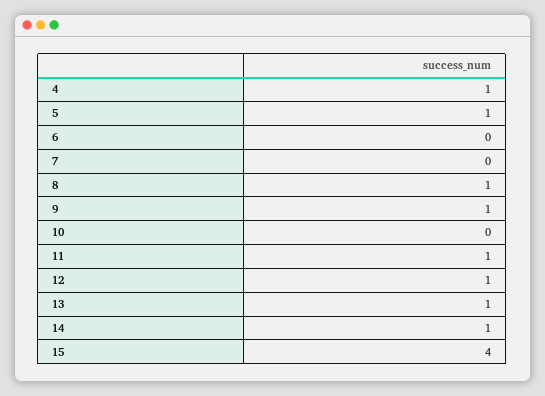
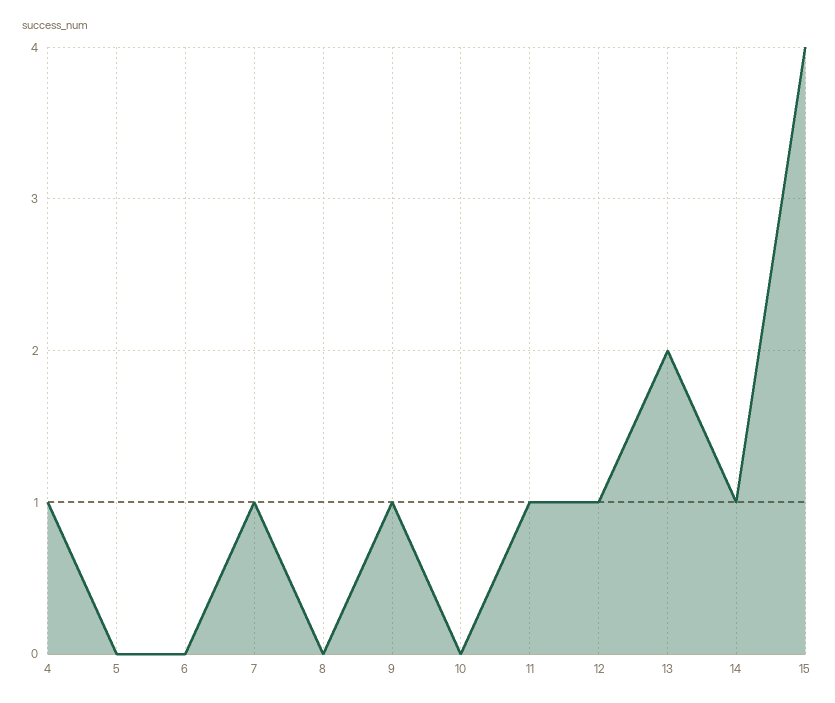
5: 1 -> 0
7: 0 -> 1
8: 1 -> 0
13: 1 -> 2

